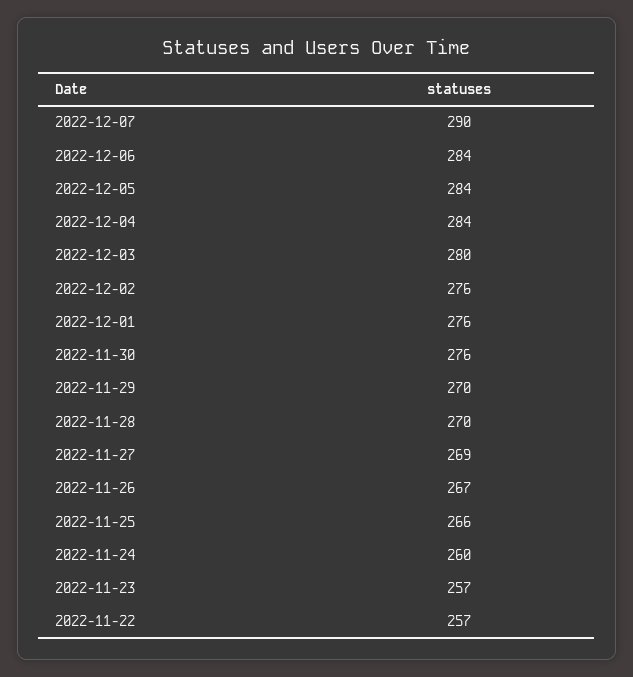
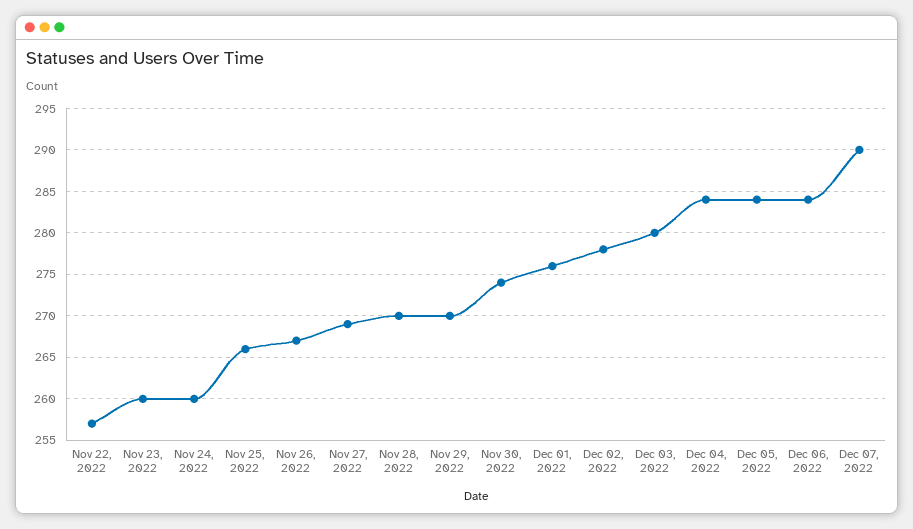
2022-12-02: 276 -> 278
2022-11-30: 276 -> 274
2022-11-23: 257 -> 260

